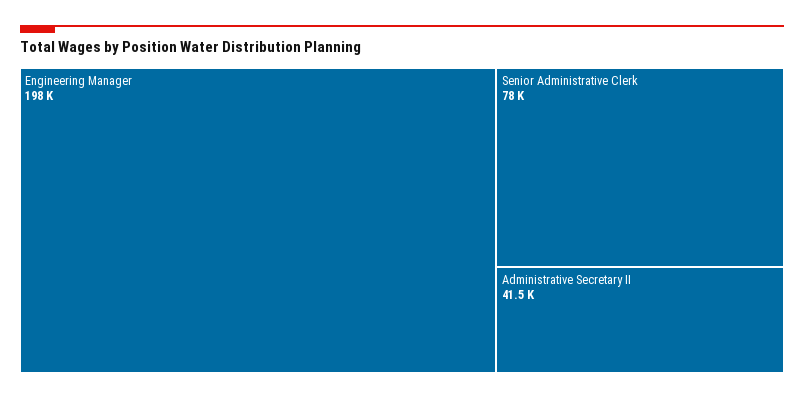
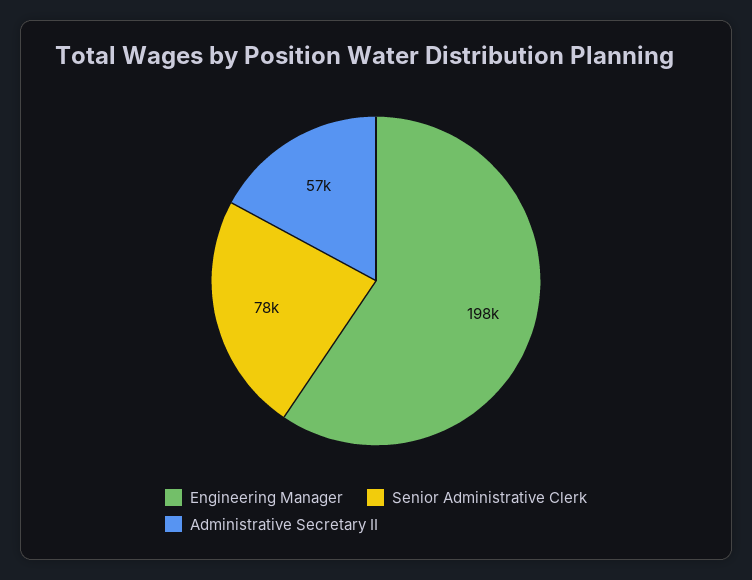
Administrative Secretary II: 41500 -> 57000

